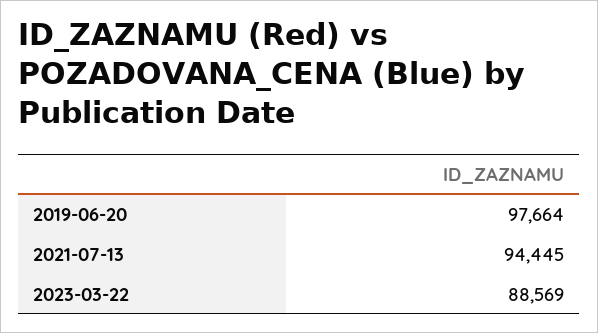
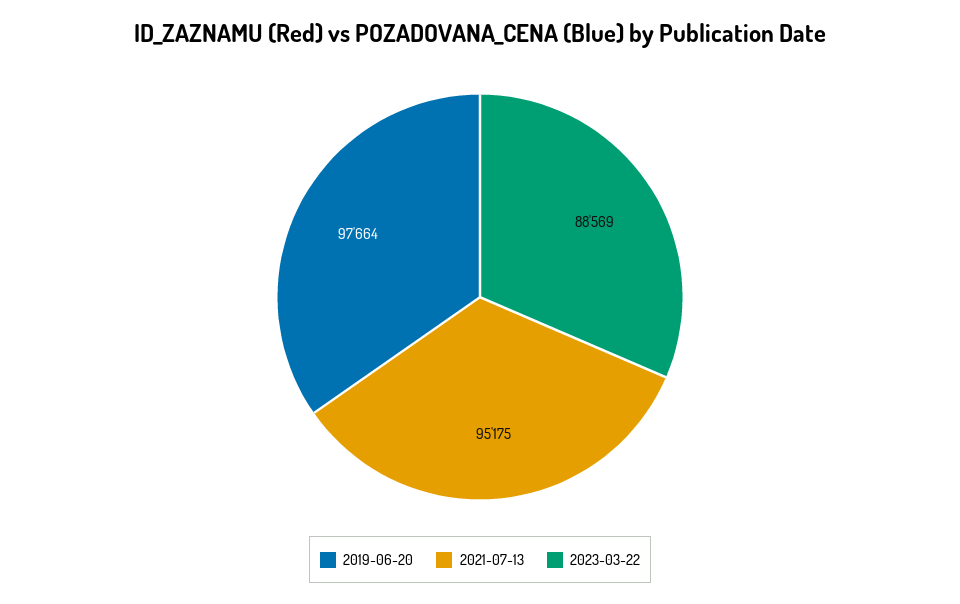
2021-07-13: 94445 -> 95175

